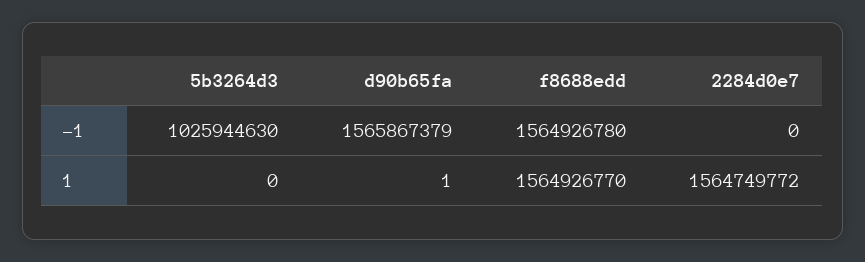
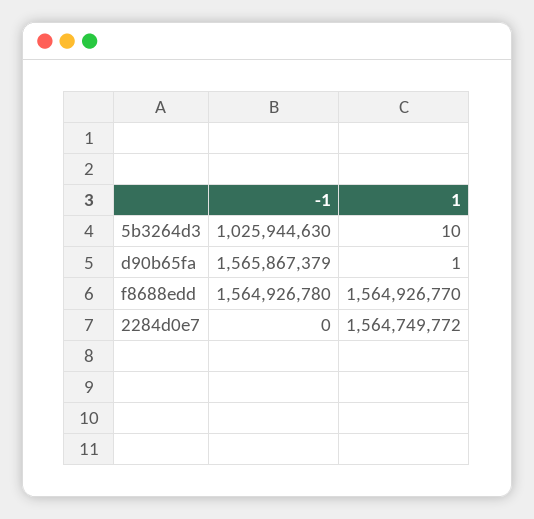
5b3264d3, 1: 0 -> 10

